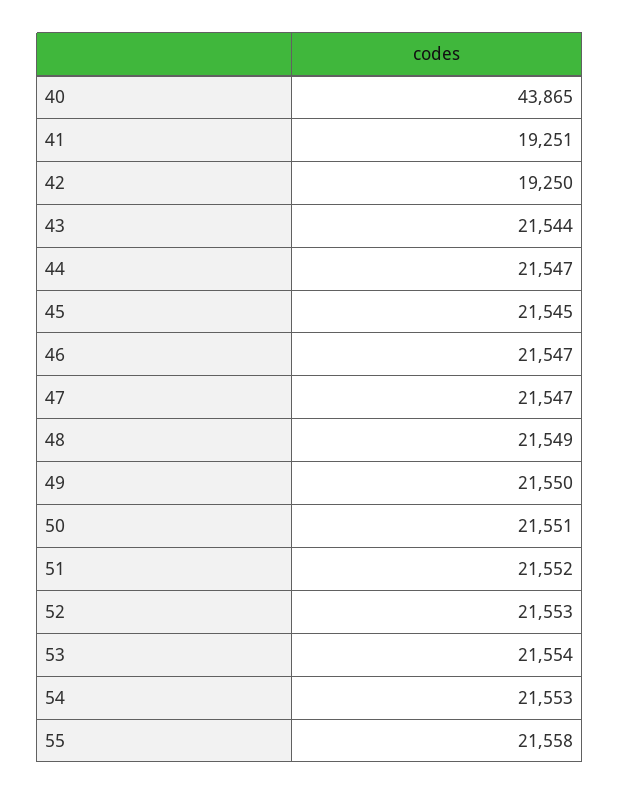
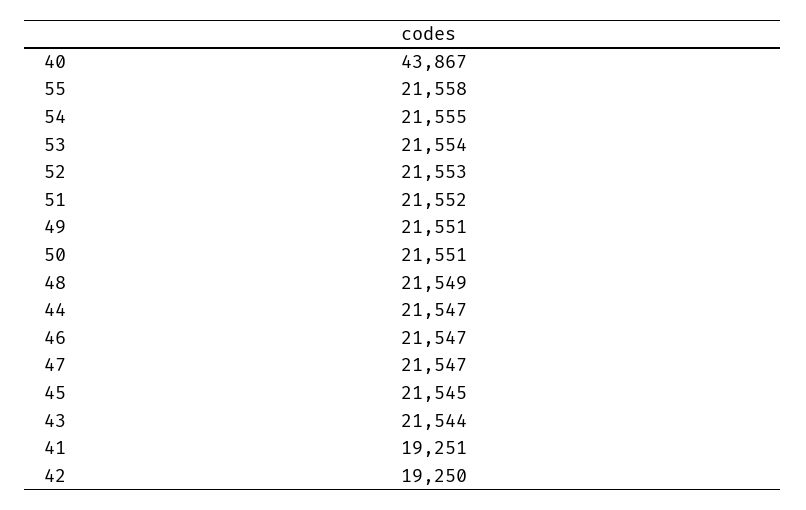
40: 43865 -> 43867
49: 21550 -> 21551
54: 21553 -> 21555

